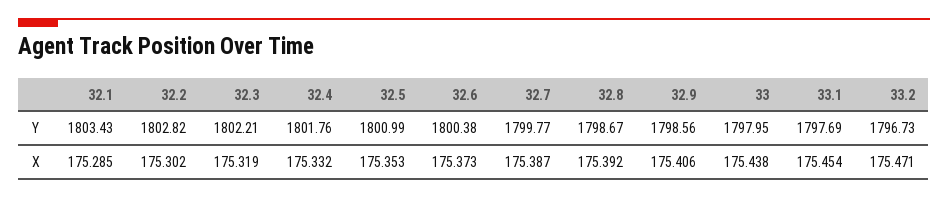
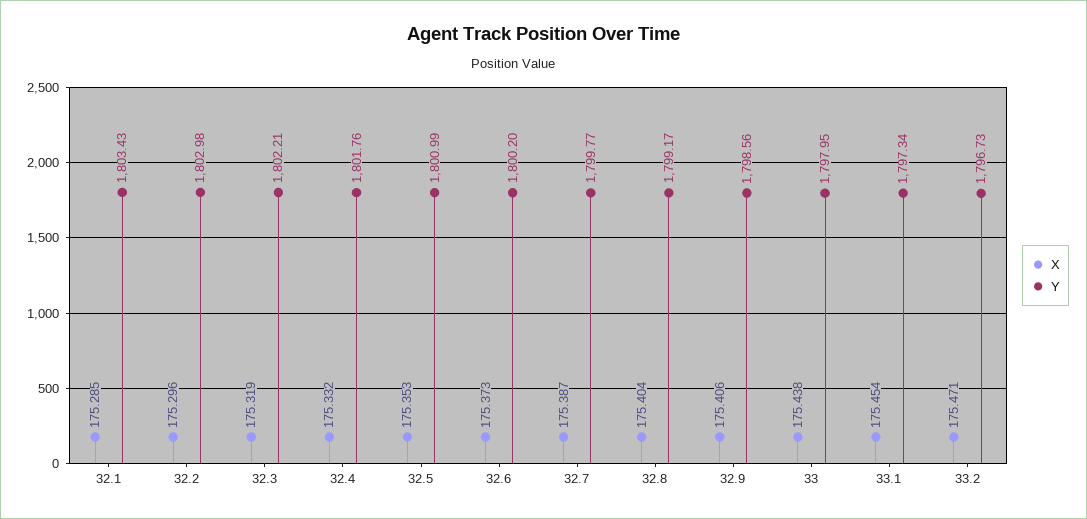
Y, 32.2: 1802.82 -> 1802.98
Y, 32.6: 1800.38 -> 1800.2
Y, 32.8: 1798.67 -> 1799.17
Y, 33.1: 1797.69 -> 1797.34
X, 32.2: 175.302 -> 175.296
X, 32.8: 175.392 -> 175.404

